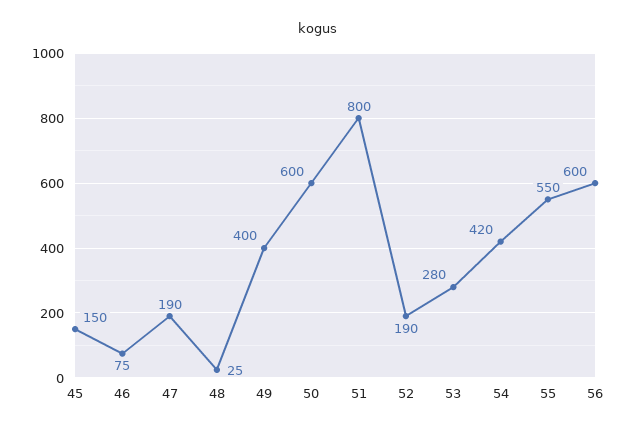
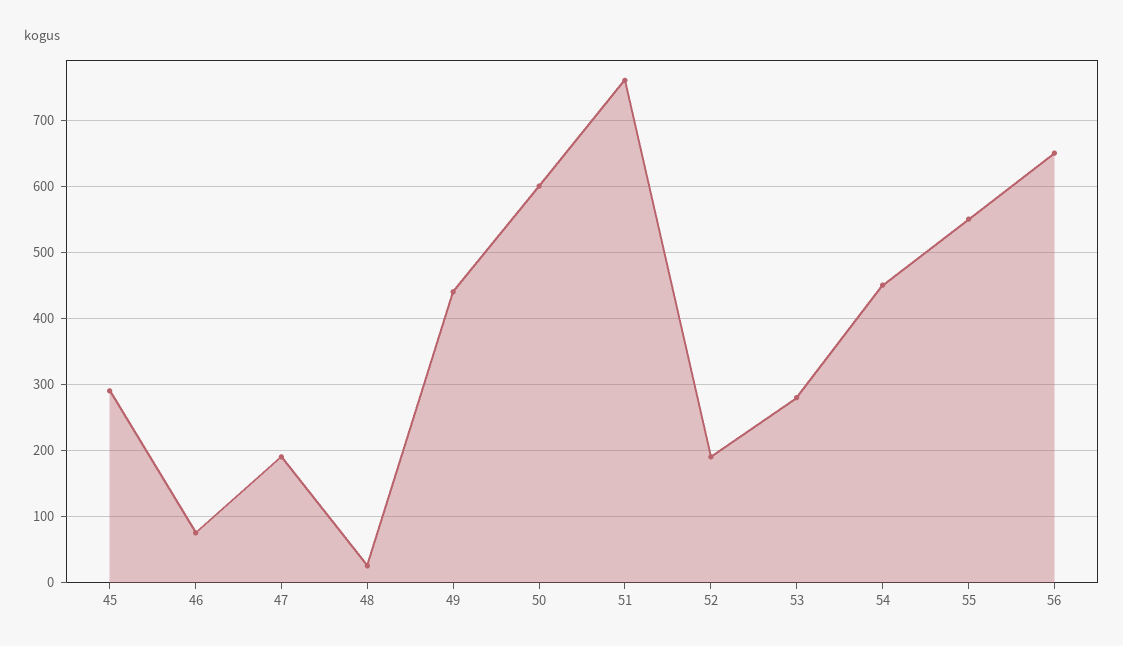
45: 150 -> 290
49: 400 -> 440
51: 800 -> 760
54: 420 -> 450
56: 600 -> 650

